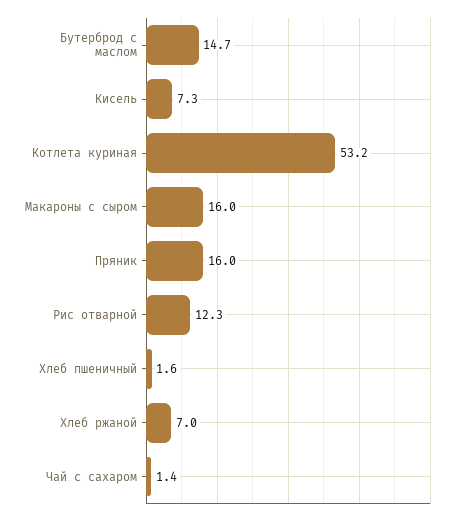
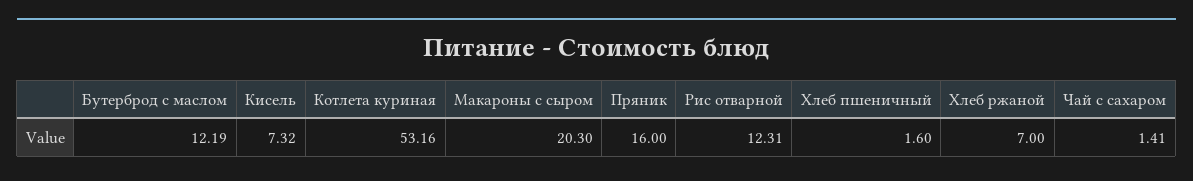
Бутерброд с маслом: 14.7 -> 12.19
Макароны с сыром: 16 -> 20.3

